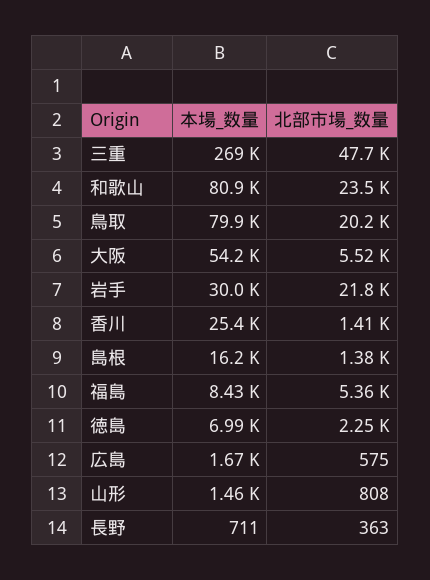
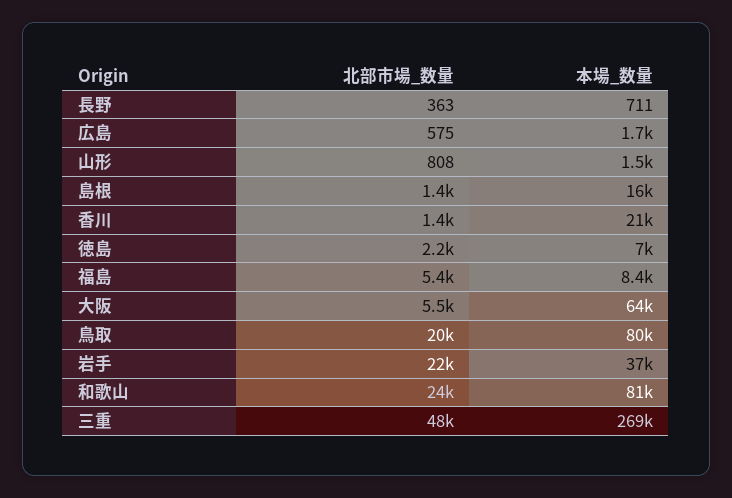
本場_数量, 大阪: 54200 -> 64000
本場_数量, 岩手: 30000 -> 37000
本場_数量, 香川: 25400 -> 21000

